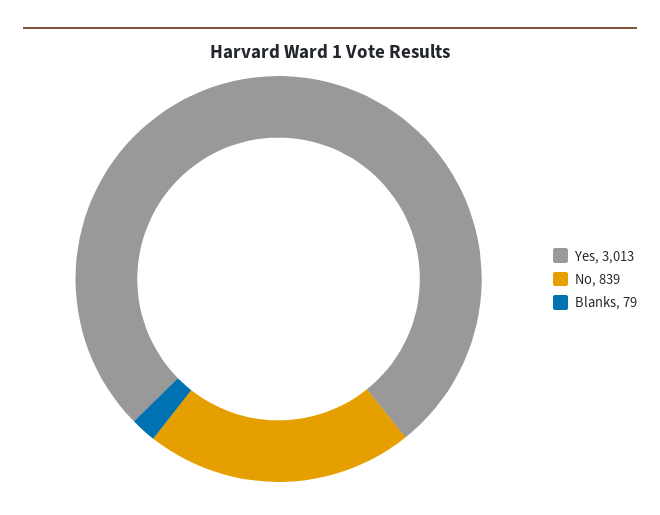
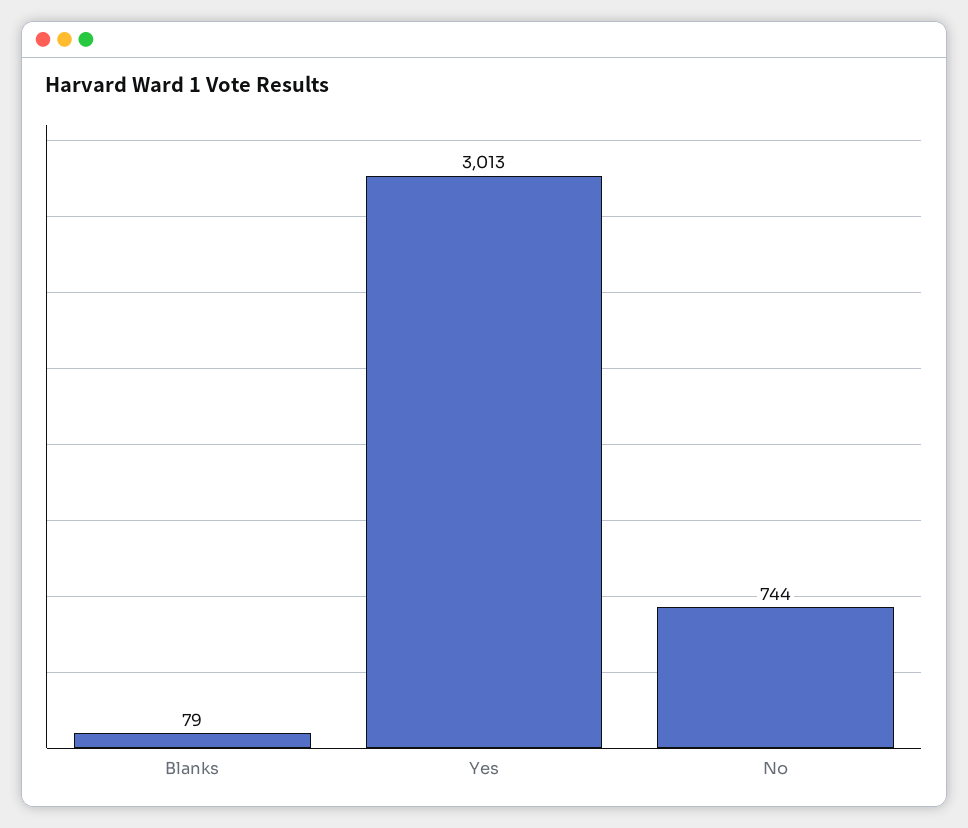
No: 839 -> 744

